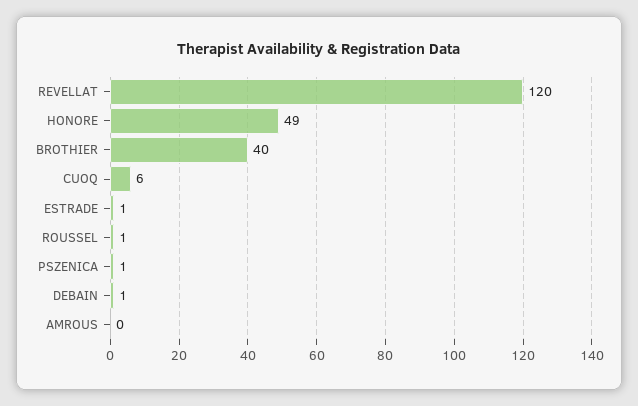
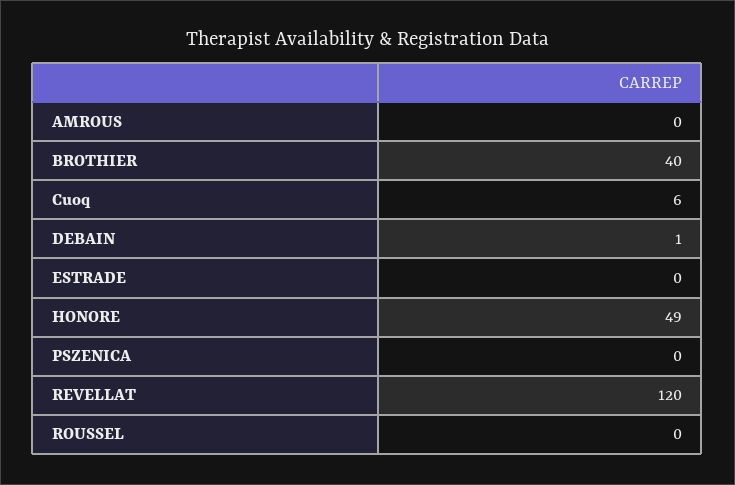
ESTRADE: 1 -> 0
ROUSSEL: 1 -> 0
PSZENICA: 1 -> 0

